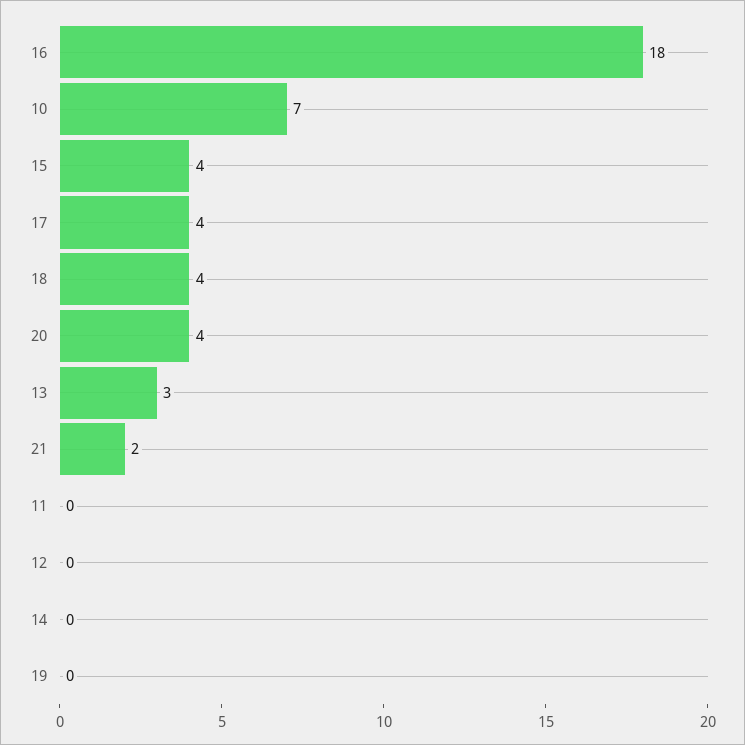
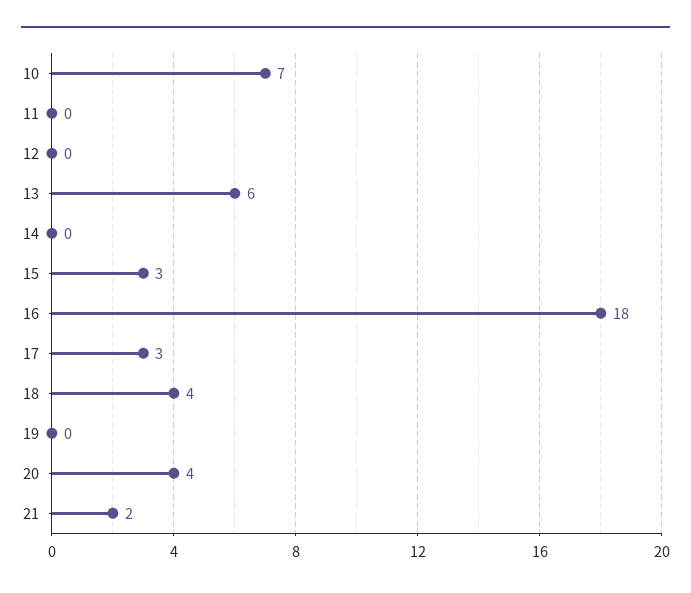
15: 4 -> 3
17: 4 -> 3
13: 3 -> 6

